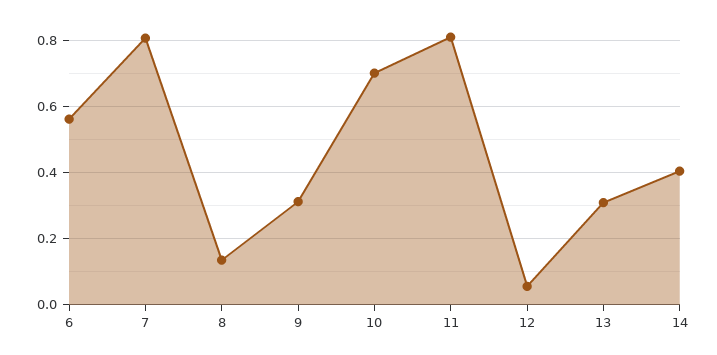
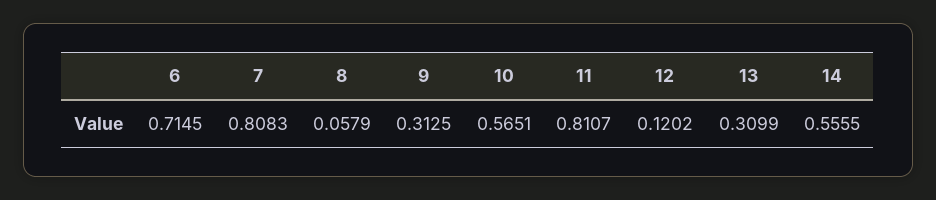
6: 0.56 -> 0.7145
8: 0.14 -> 0.0579
10: 0.7 -> 0.5651
12: 0.06 -> 0.1202
14: 0.4 -> 0.5555

